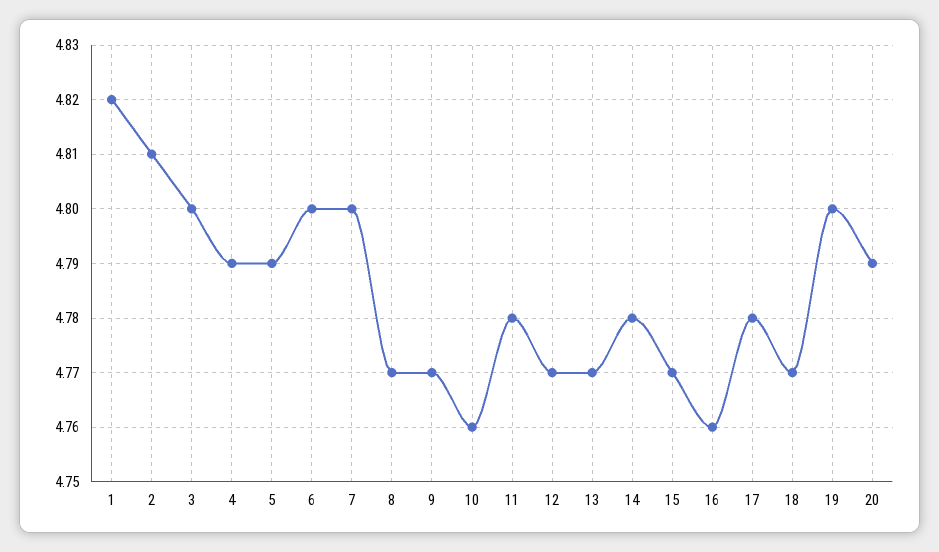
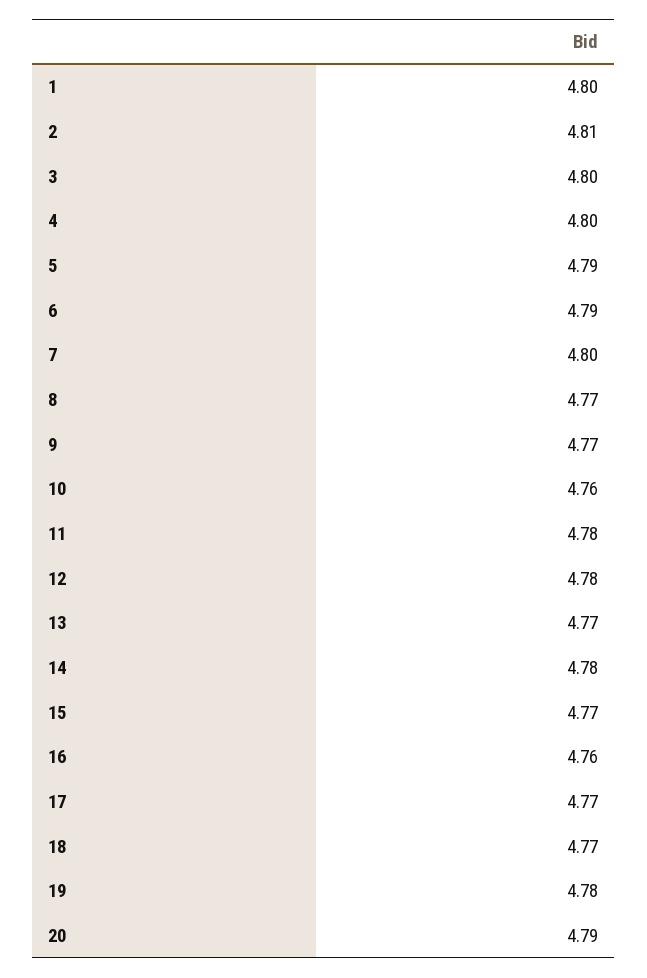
1: 4.82 -> 4.8
4: 4.79 -> 4.8
6: 4.8 -> 4.79
12: 4.77 -> 4.78
17: 4.78 -> 4.77
19: 4.8 -> 4.78

